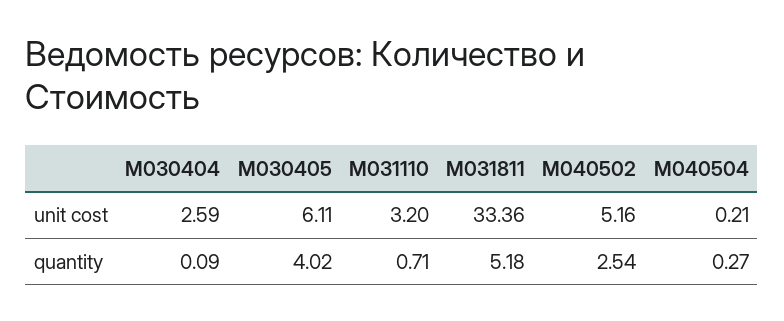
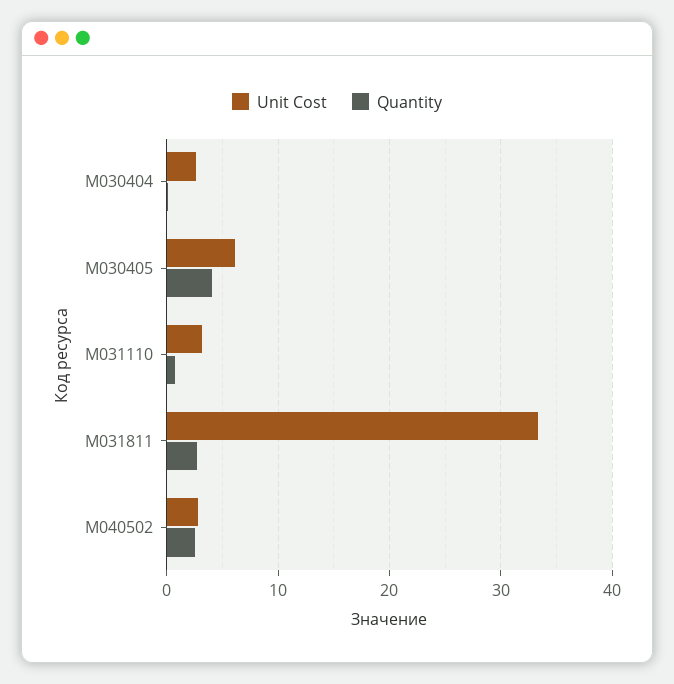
unit cost, М040502: 5.16 -> 3
unit cost, М040504: 0.21 -> none
quantity, М031811: 5.18 -> 3
quantity, М040504: 0.27 -> none

